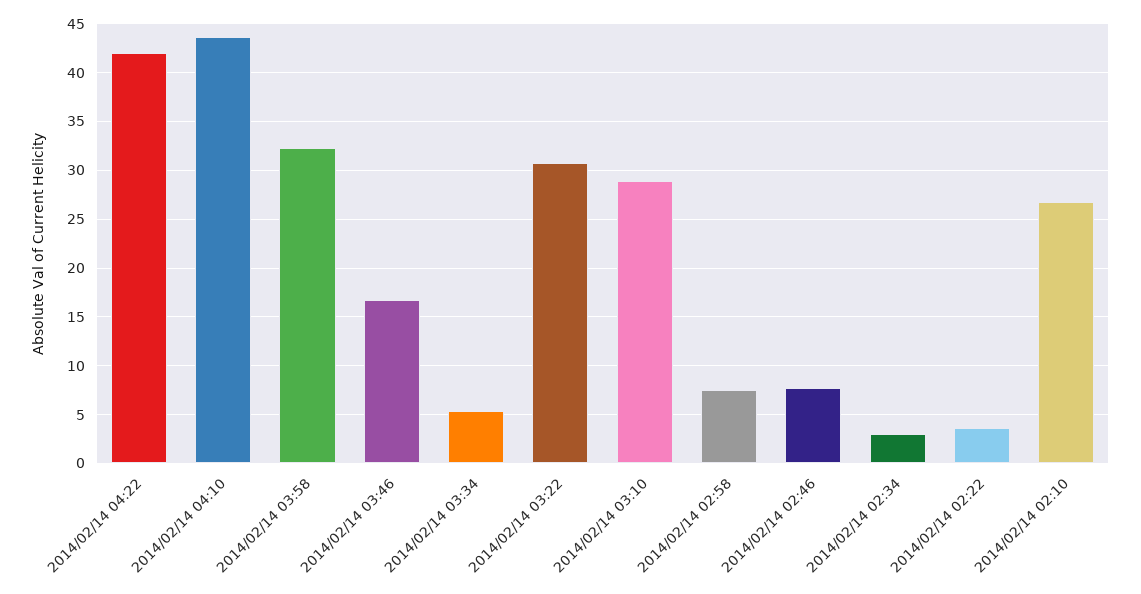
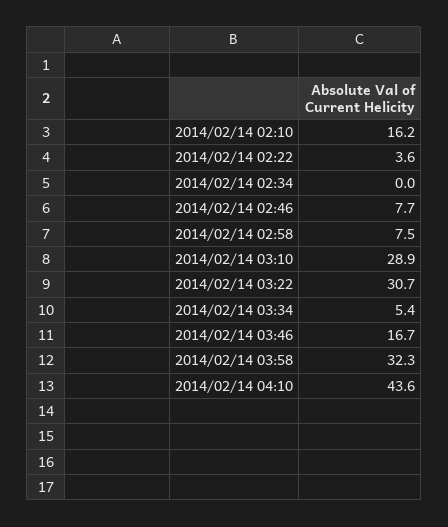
2014/02/14 04:22: 42 -> none
2014/02/14 02:34: 3 -> 0
2014/02/14 02:10: 27 -> 16.2

